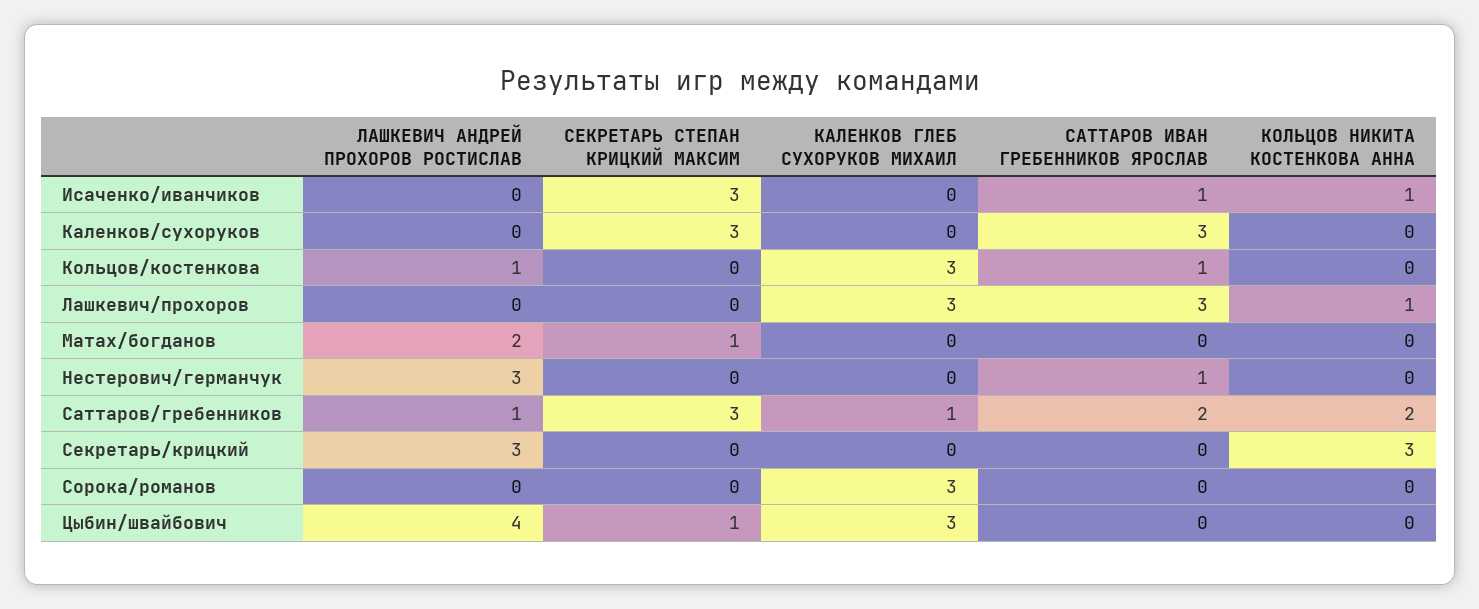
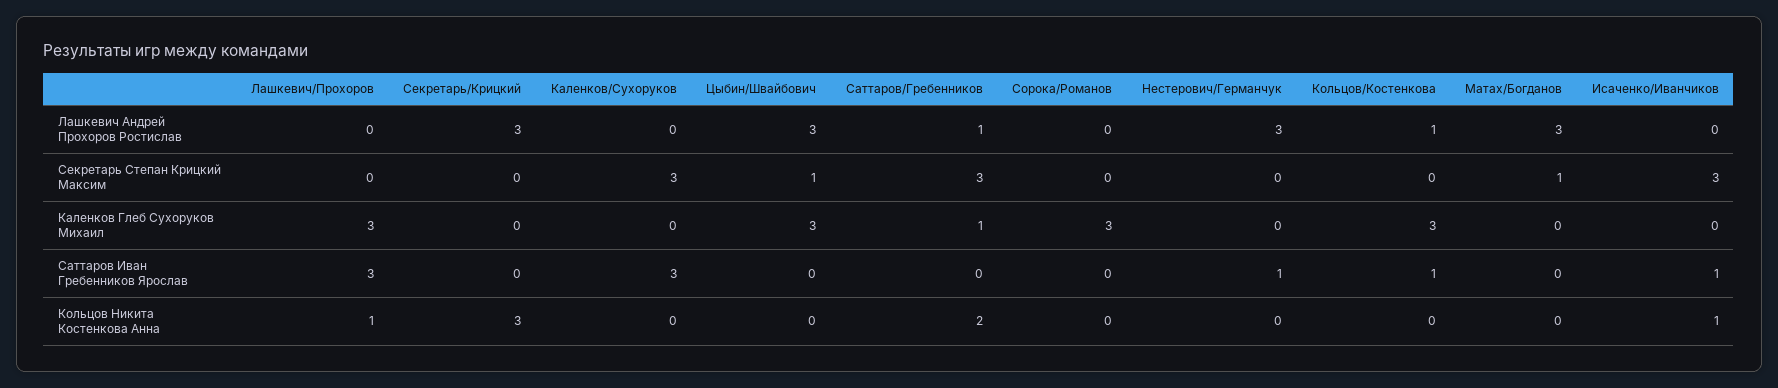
ЛАШКЕВИЧ АНДРЕЙ ПРОХОРОВ РОСТИСЛАВ, Матах/богданов: 2 -> 3
САТТАРОВ ИВАН ГРЕБЕННИКОВ ЯРОСЛАВ, Саттаров/гребенников: 2 -> 0
ЛАШКЕВИЧ АНДРЕЙ ПРОХОРОВ РОСТИСЛАВ, Цыбин/швайбович: 4 -> 3

